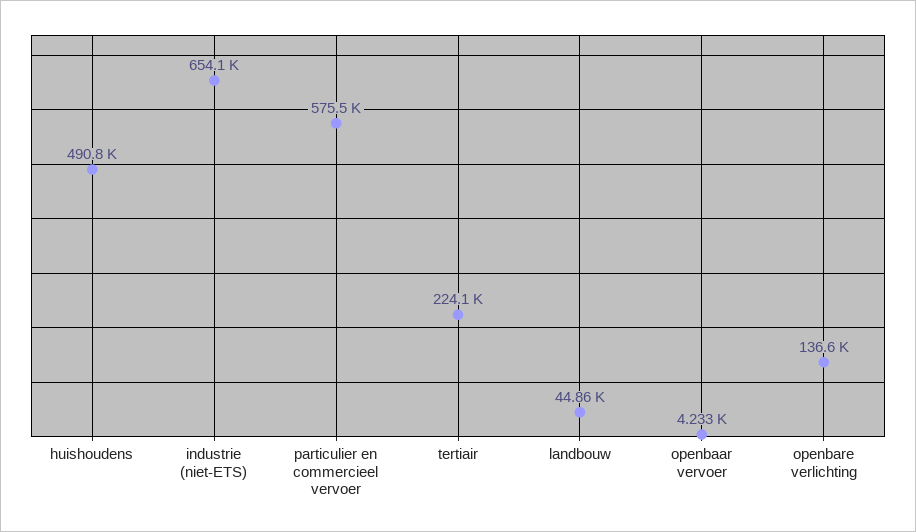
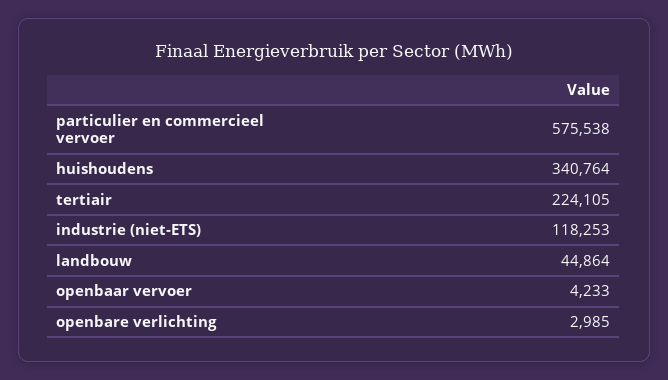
huishoudens: 490800 -> 340764
industrie (niet-ETS): 654100 -> 118253
openbare verlichting: 136600 -> 2985

